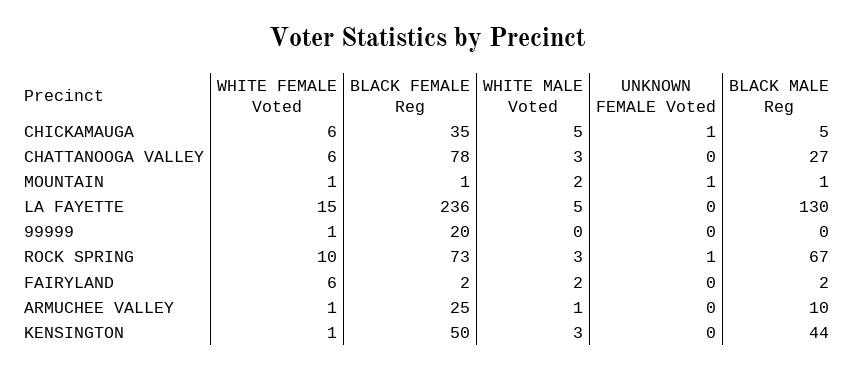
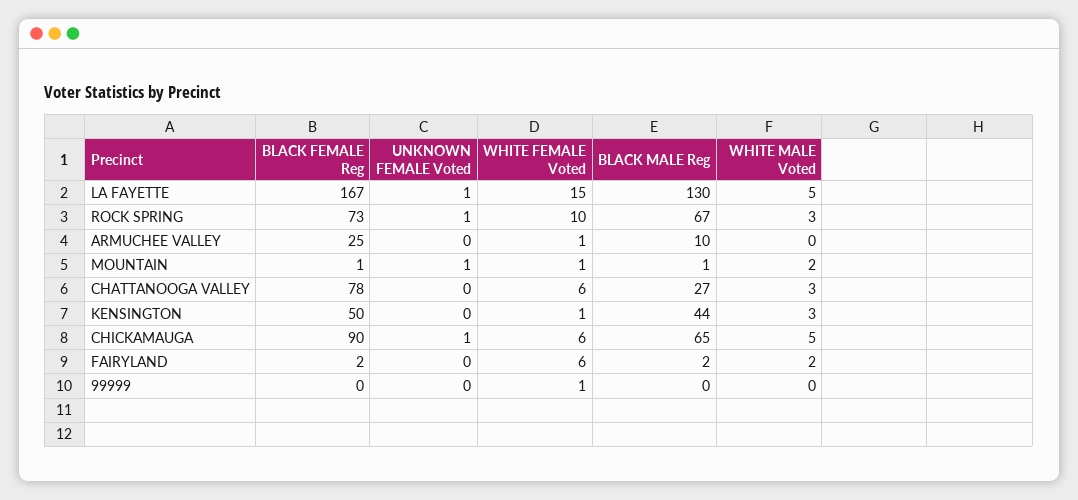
BLACK FEMALE Reg, CHICKAMAUGA: 35 -> 90
BLACK MALE Reg, CHICKAMAUGA: 5 -> 65
BLACK FEMALE Reg, LA FAYETTE: 236 -> 167
UNKNOWN FEMALE Voted, LA FAYETTE: 0 -> 1
BLACK FEMALE Reg, 99999: 20 -> 0
WHITE MALE Voted, ARMUCHEE VALLEY: 1 -> 0

